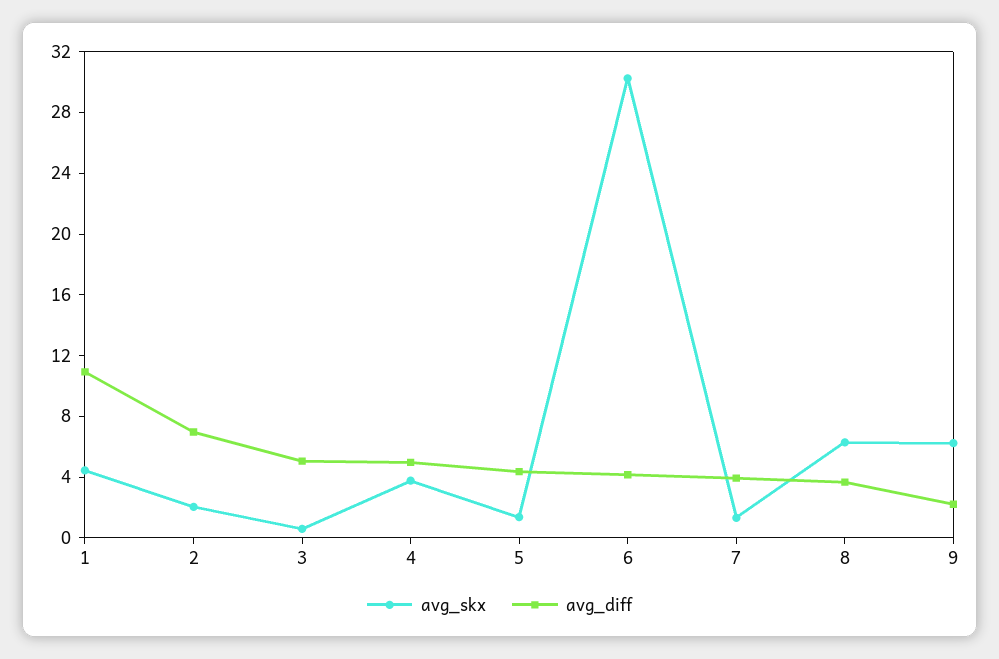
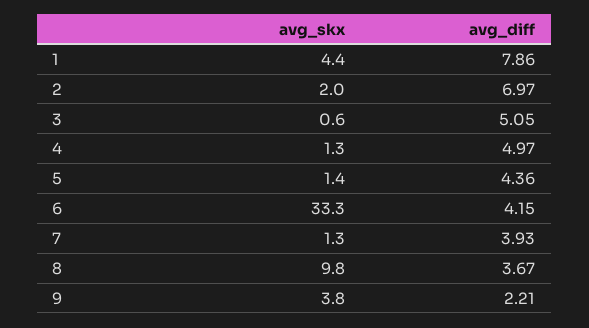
avg_diff, 1: 11 -> 7.86
avg_skx, 4: 4 -> 1.3
avg_skx, 6: 30 -> 33.3
avg_skx, 8: 6 -> 9.8
avg_skx, 9: 6 -> 3.8

